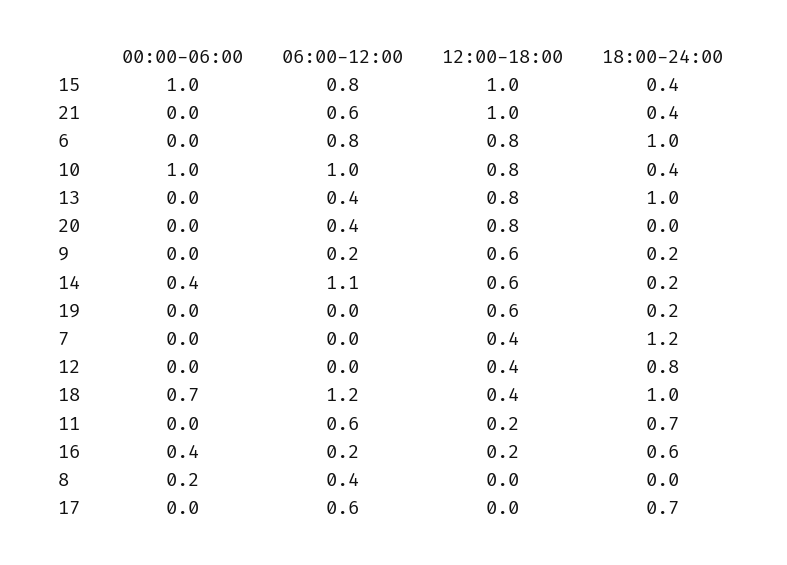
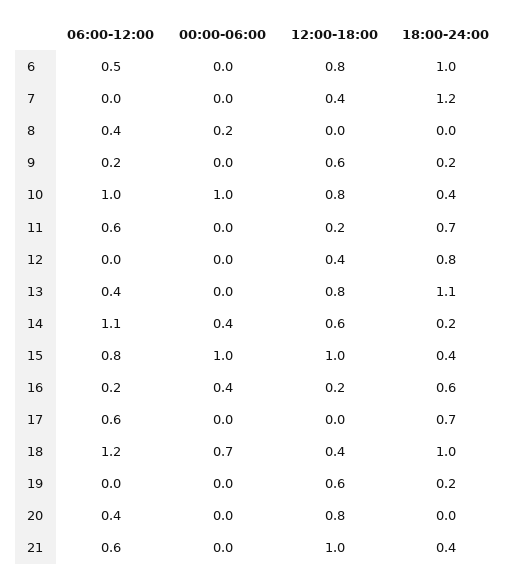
06:00-12:00, 6: 0.8 -> 0.5
18:00-24:00, 13: 1 -> 1.1

